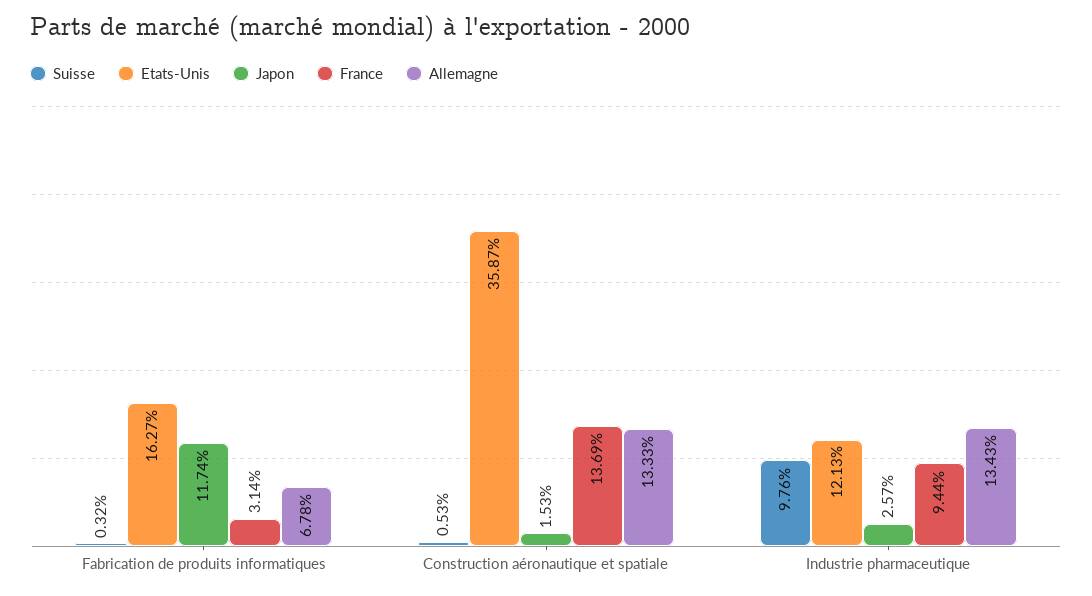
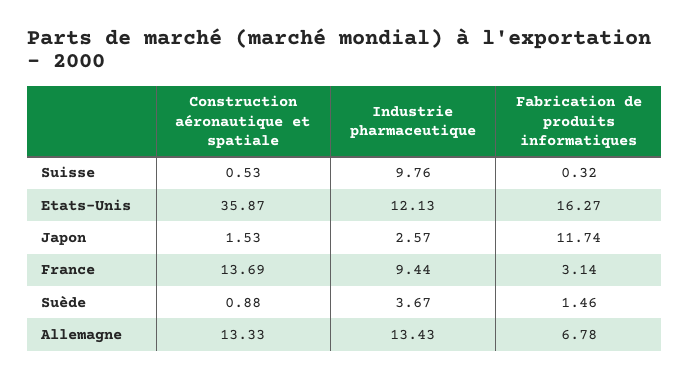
Suède, Construction aéronautique et spatiale: none -> 0.88
Suède, Industrie pharmaceutique: none -> 3.67
Suède, Fabrication de produits informatiques: none -> 1.46

